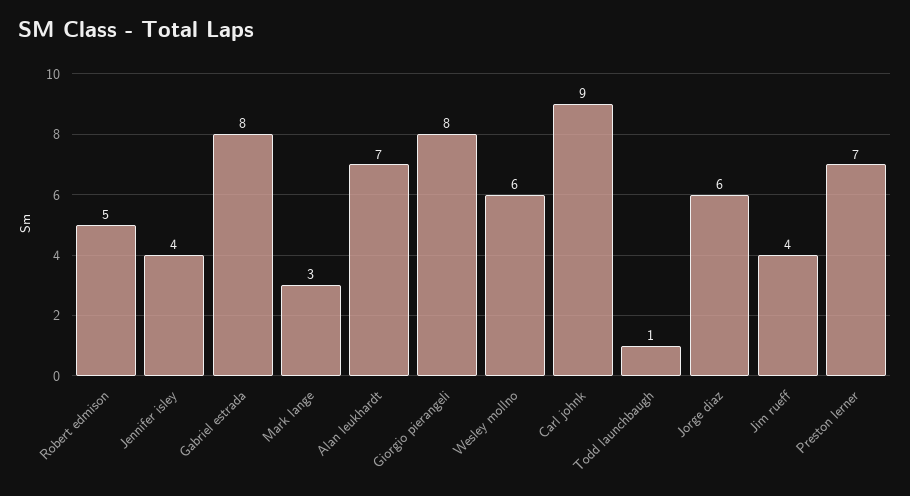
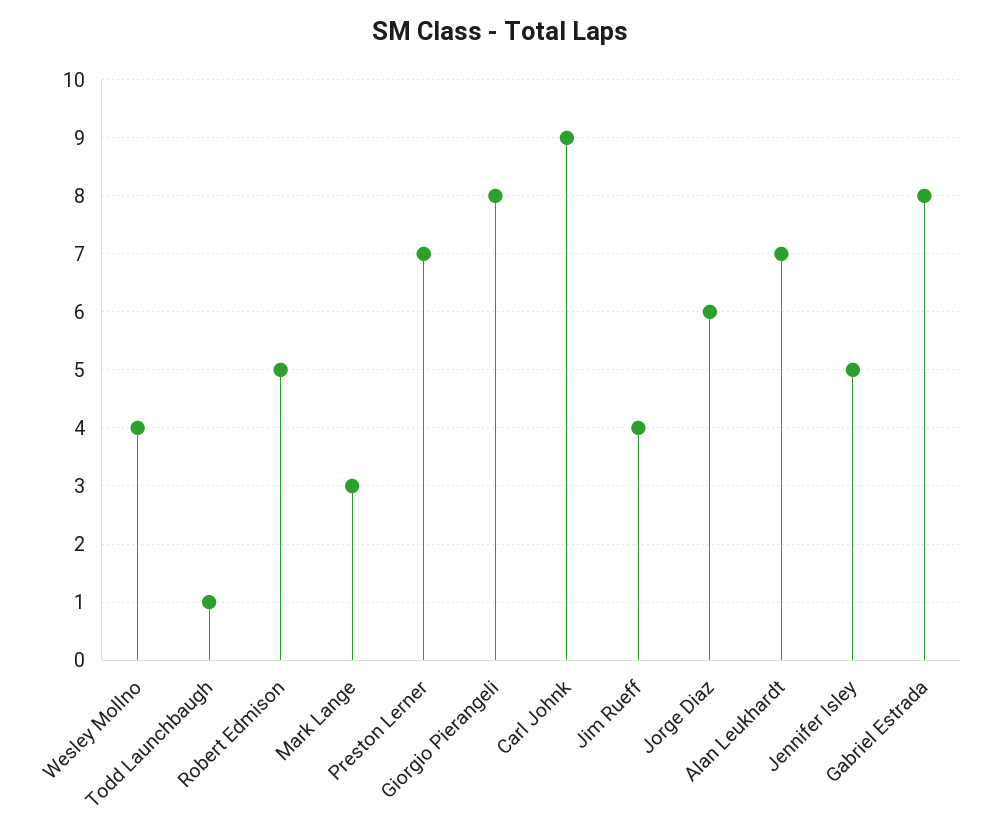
Jennifer isley: 4 -> 5
Wesley mollno: 6 -> 4

